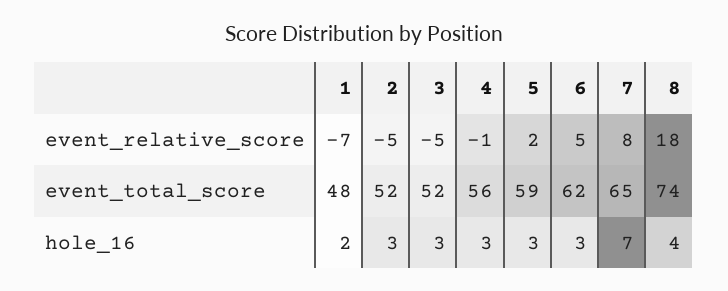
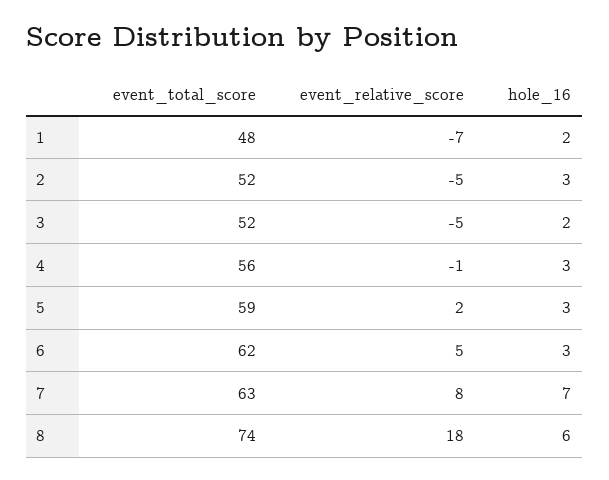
7, event_total_score: 65 -> 63
3, hole_16: 3 -> 2
8, hole_16: 4 -> 6

